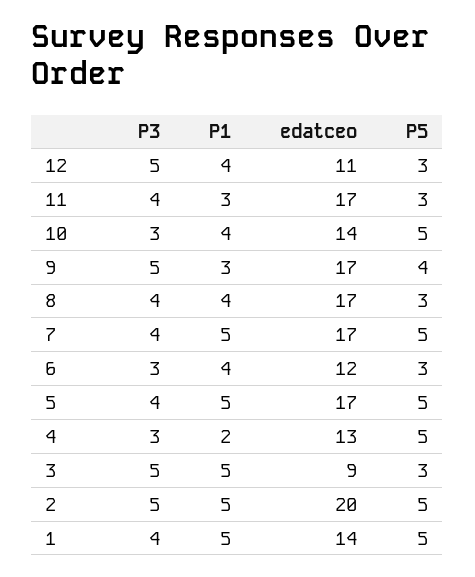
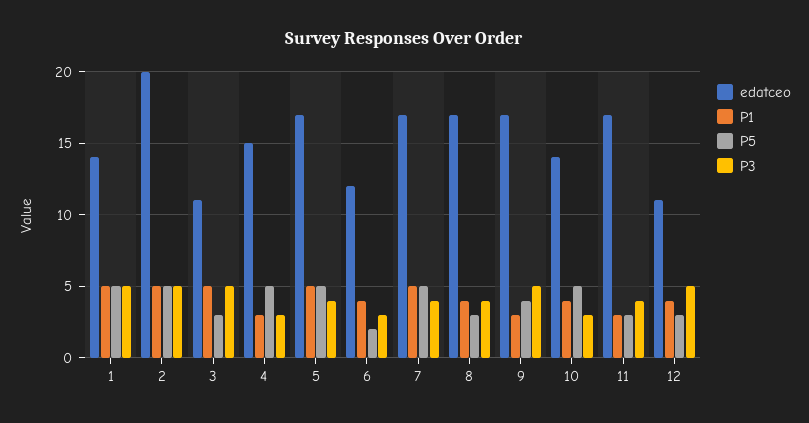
P5, 6: 3 -> 2
P1, 4: 2 -> 3
edatceo, 4: 13 -> 15
edatceo, 3: 9 -> 11
P3, 1: 4 -> 5

